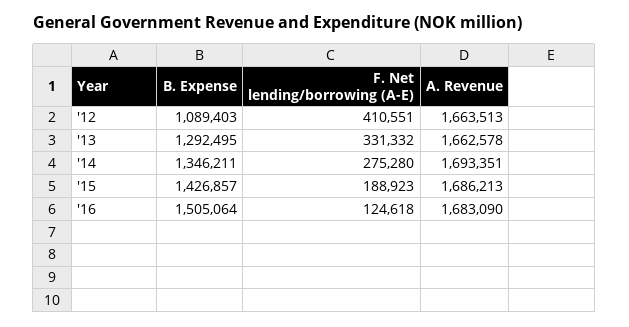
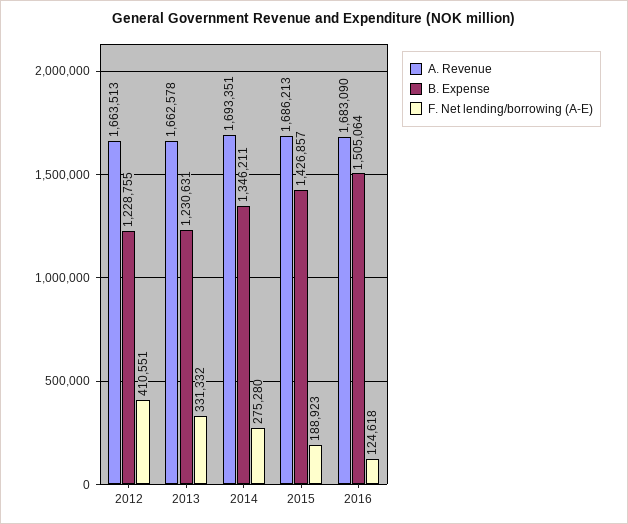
B. Expense, '12: 1089403 -> 1228755
B. Expense, '13: 1292495 -> 1230631

